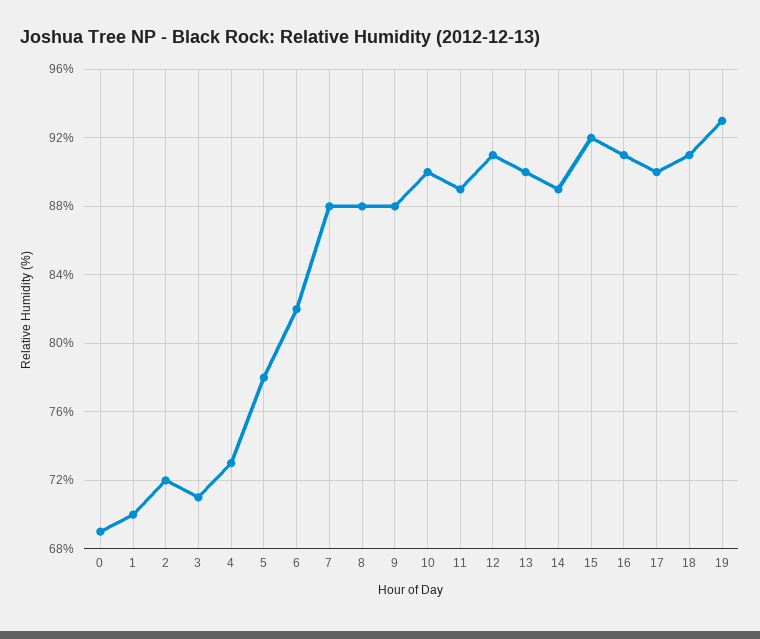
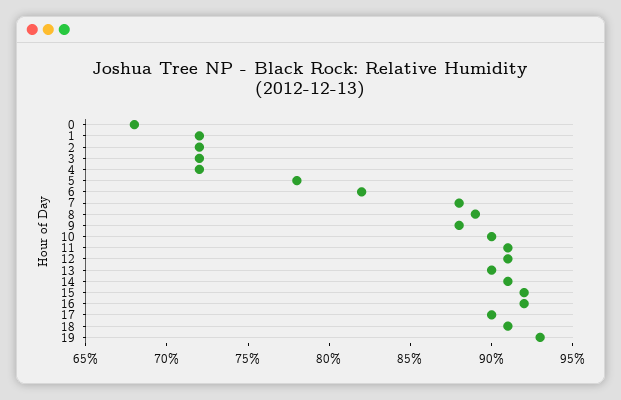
0: 69 -> 68
1: 70 -> 72
3: 71 -> 72
4: 73 -> 72
8: 88 -> 89
11: 89 -> 91
14: 89 -> 91
16: 91 -> 92

